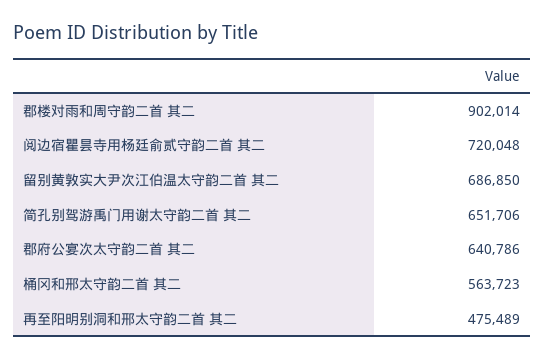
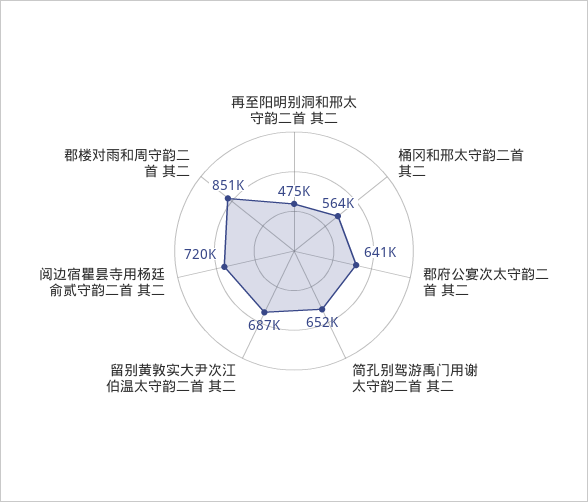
郡楼对雨和周守韵二首 其二: 902014 -> 851000

